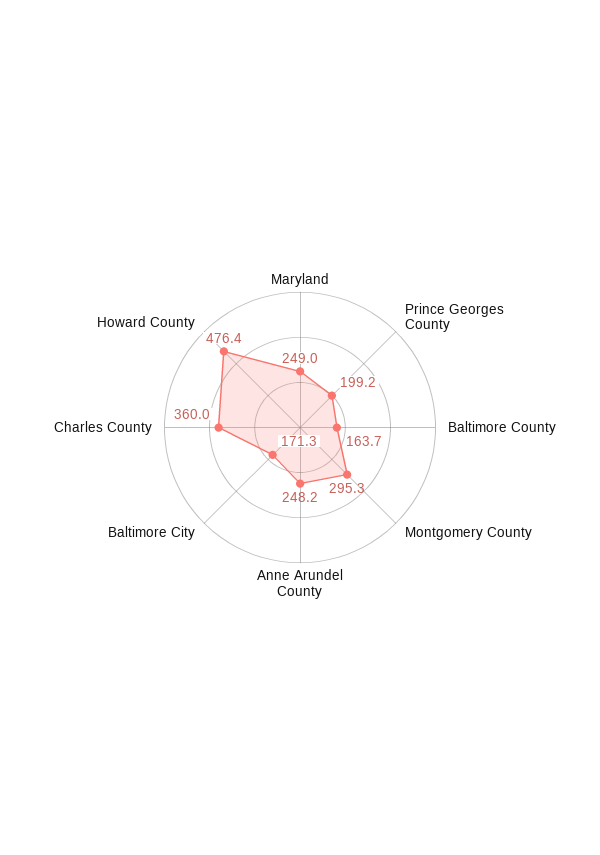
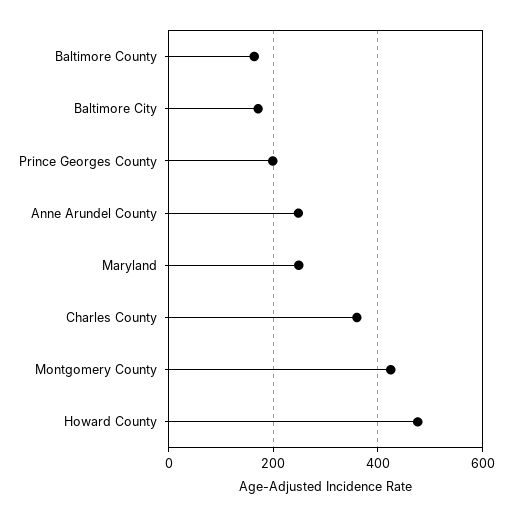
Montgomery County: 295.3 -> 420

